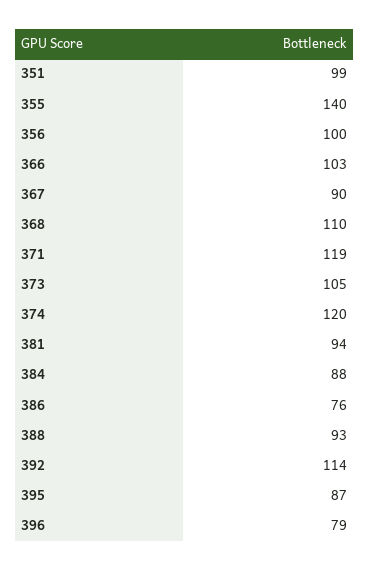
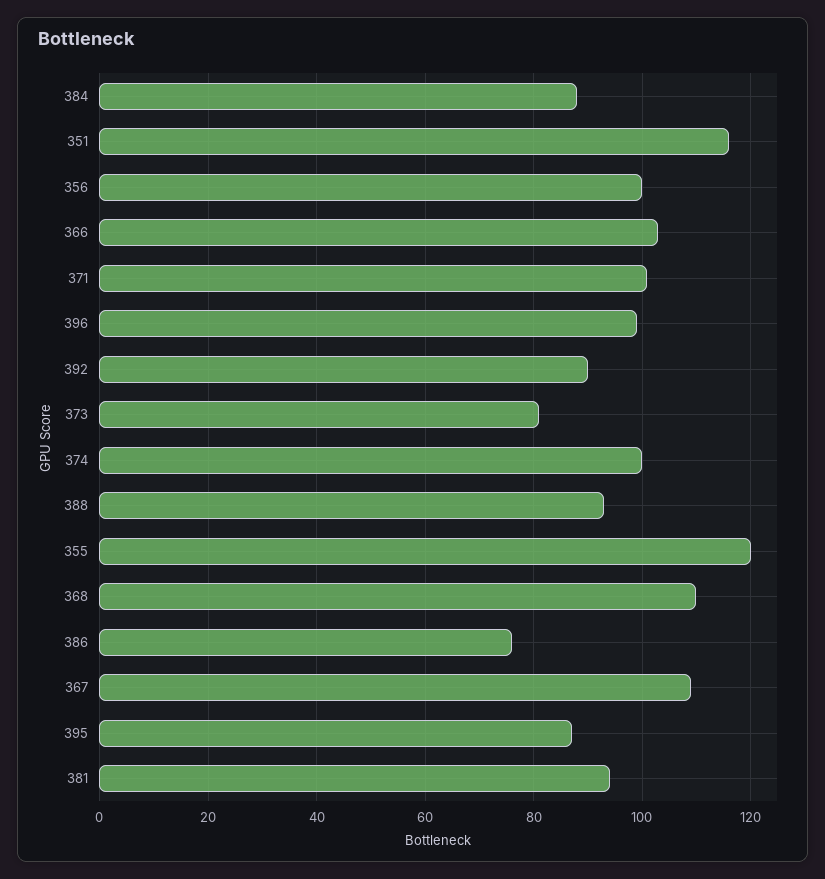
351: 99 -> 115
355: 140 -> 120
367: 90 -> 110
371: 119 -> 100
373: 105 -> 80
374: 120 -> 100
392: 114 -> 90
396: 79 -> 100

